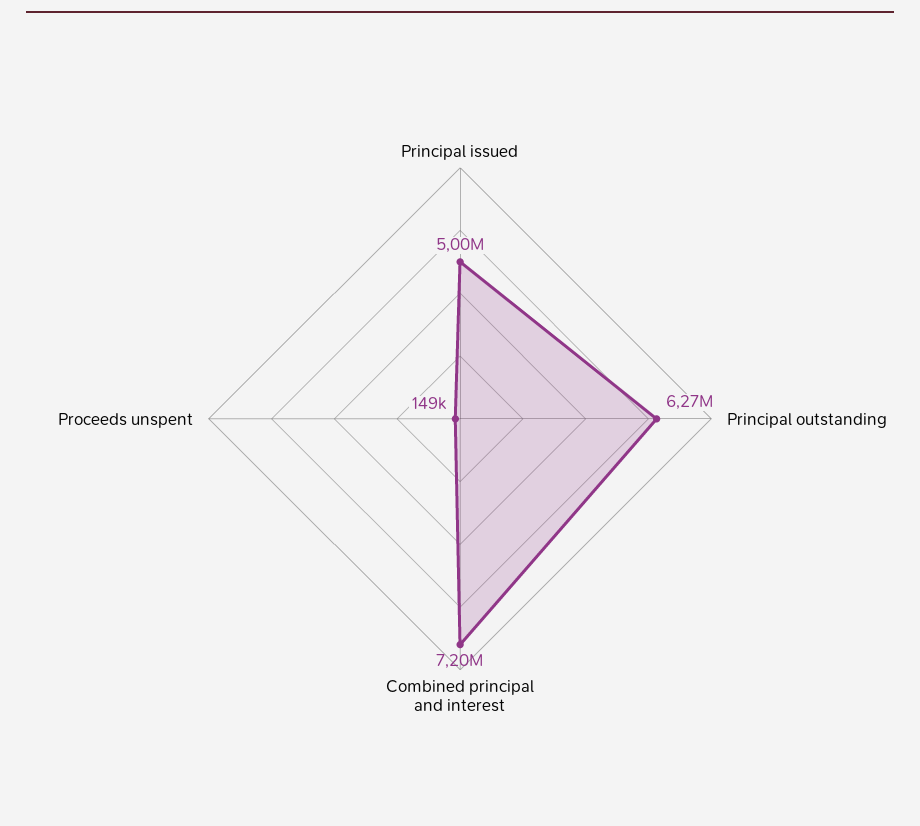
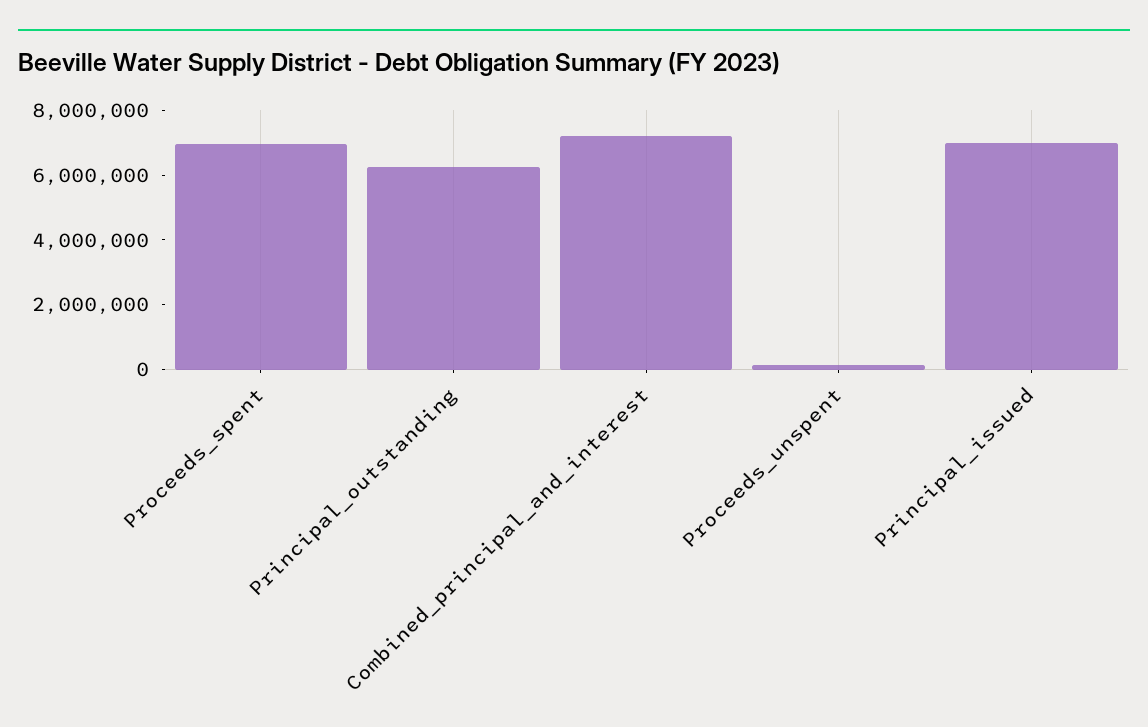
Principal issued: 5000000 -> 7000000
Proceeds_spent: none -> 7000000

